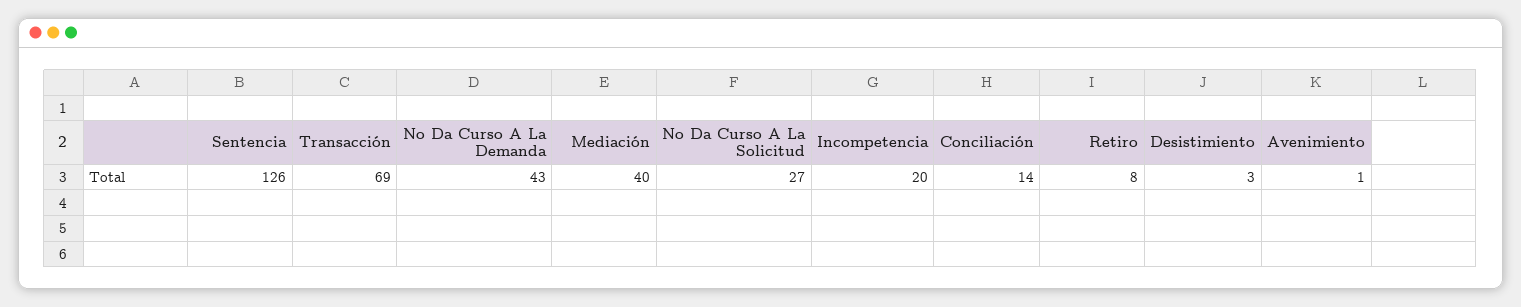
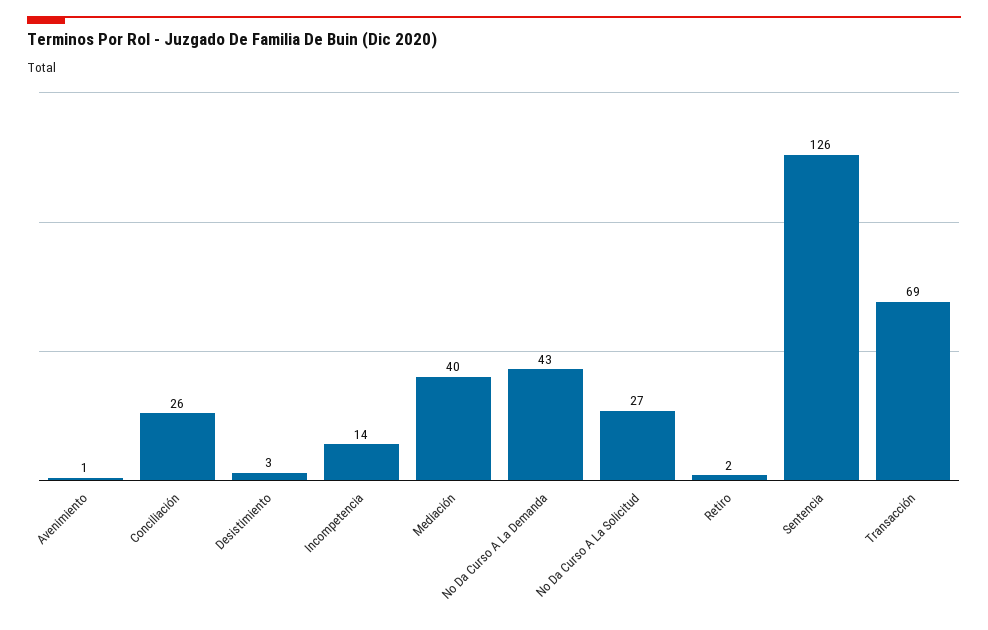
Incompetencia: 20 -> 14
Conciliación: 14 -> 26
Retiro: 8 -> 2

